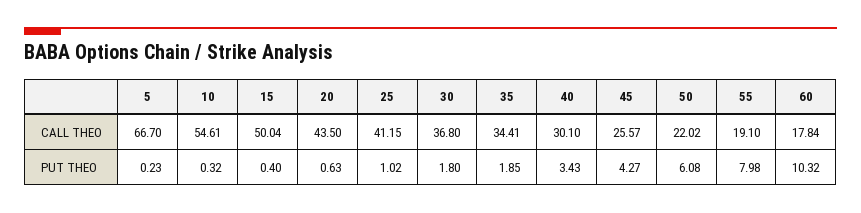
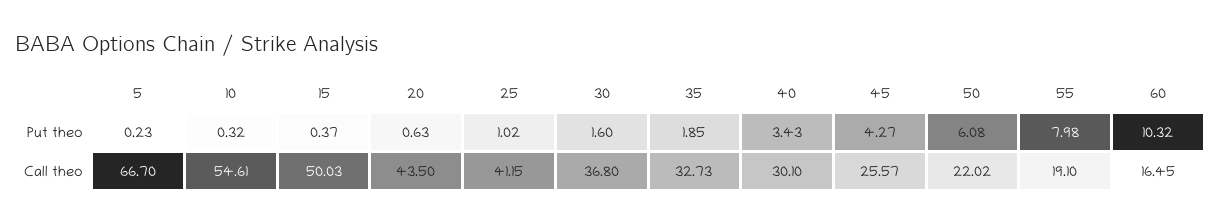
15, CALL THEO: 50.04 -> 50.03
35, CALL THEO: 34.41 -> 32.73
60, CALL THEO: 17.84 -> 16.45
15, PUT THEO: 0.4 -> 0.37
30, PUT THEO: 1.8 -> 1.6

